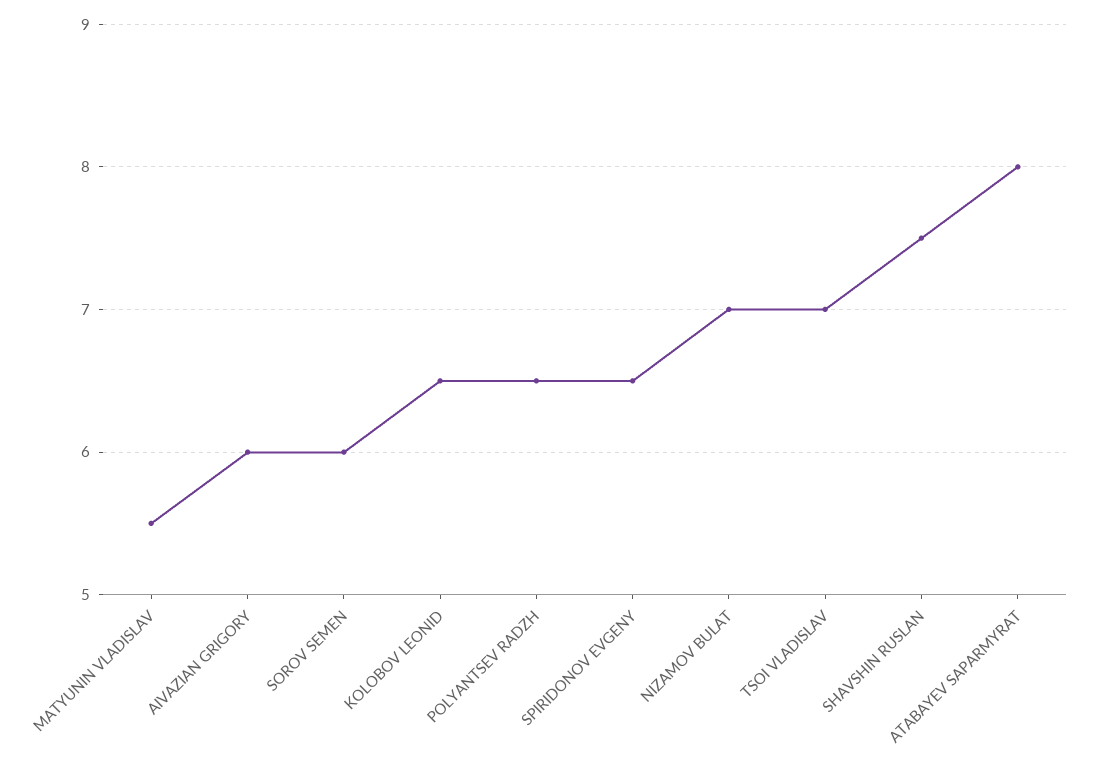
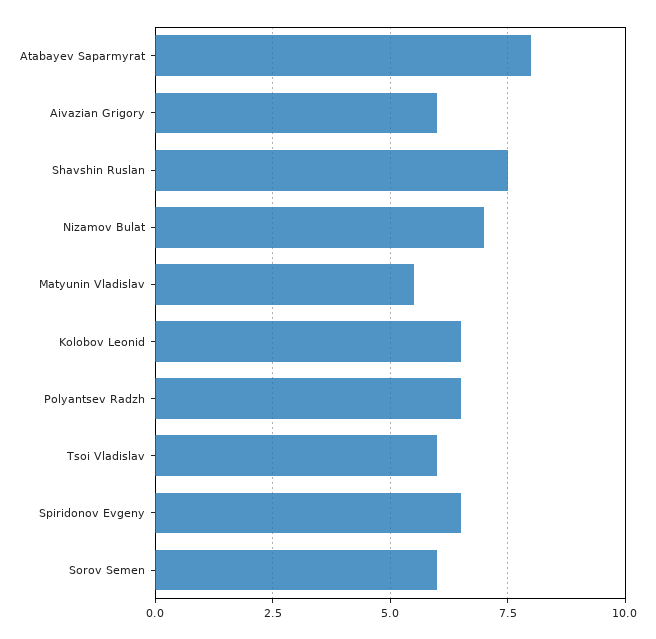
TSOI VLADISLAV: 7 -> 6

